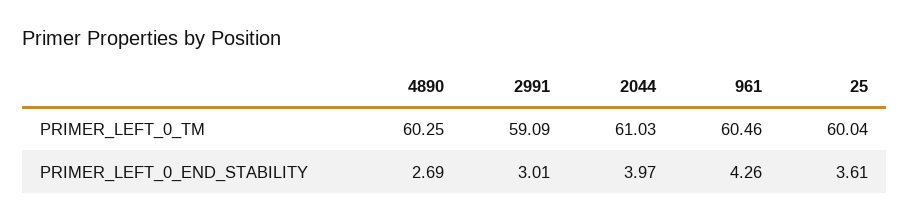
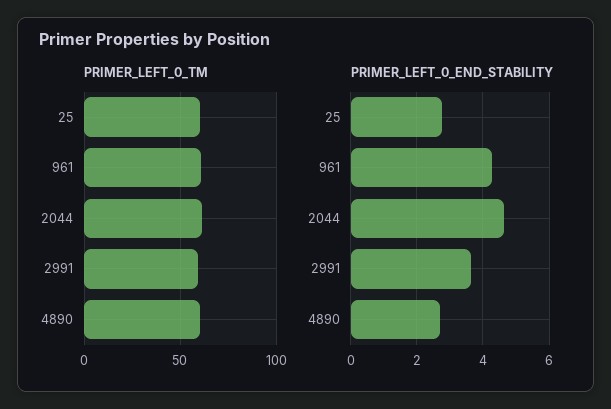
PRIMER_LEFT_0_END_STABILITY, 2991: 3.01 -> 3.6
PRIMER_LEFT_0_END_STABILITY, 2044: 3.97 -> 4.6
PRIMER_LEFT_0_END_STABILITY, 25: 3.61 -> 2.8

